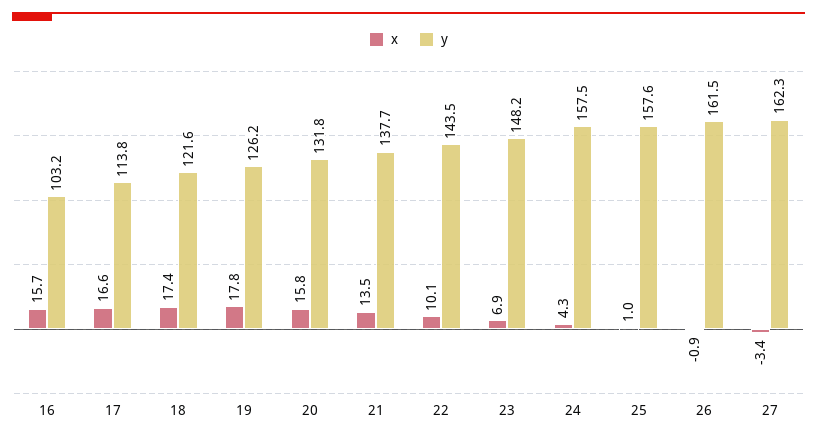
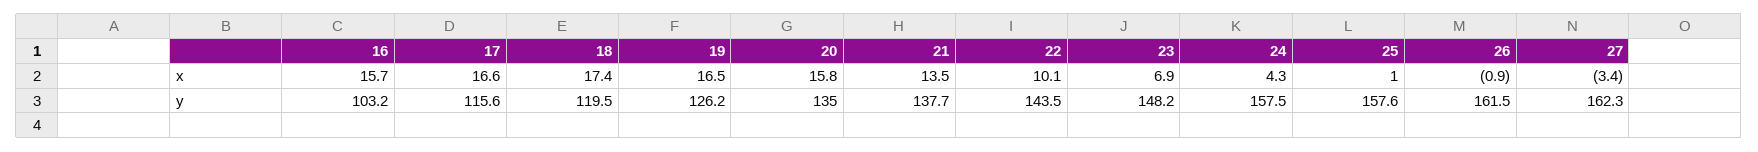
y, 17: 113.8 -> 115.6
y, 18: 121.6 -> 119.5
x, 19: 17.8 -> 16.5
y, 20: 131.8 -> 135

